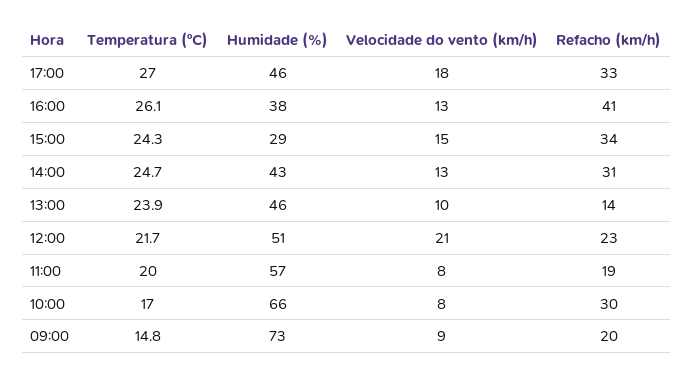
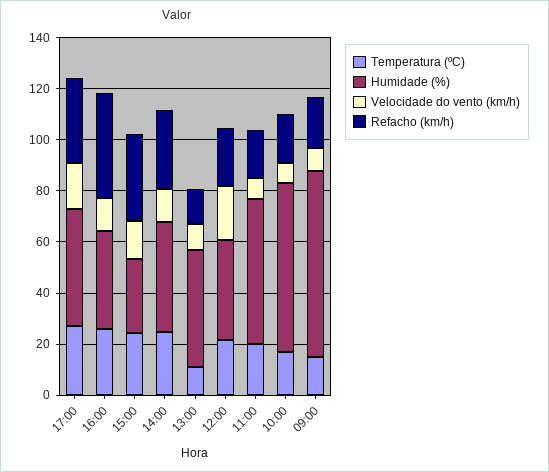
Temperatura (ºC), 13:00: 23.9 -> 10
Humidade (%), 12:00: 51 -> 40
Refacho (km/h), 10:00: 30 -> 20

